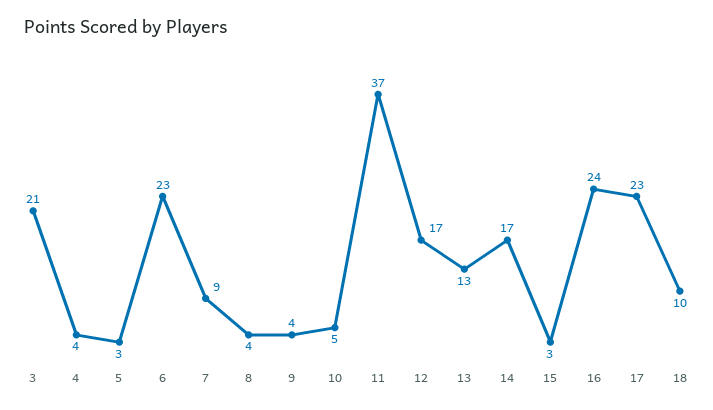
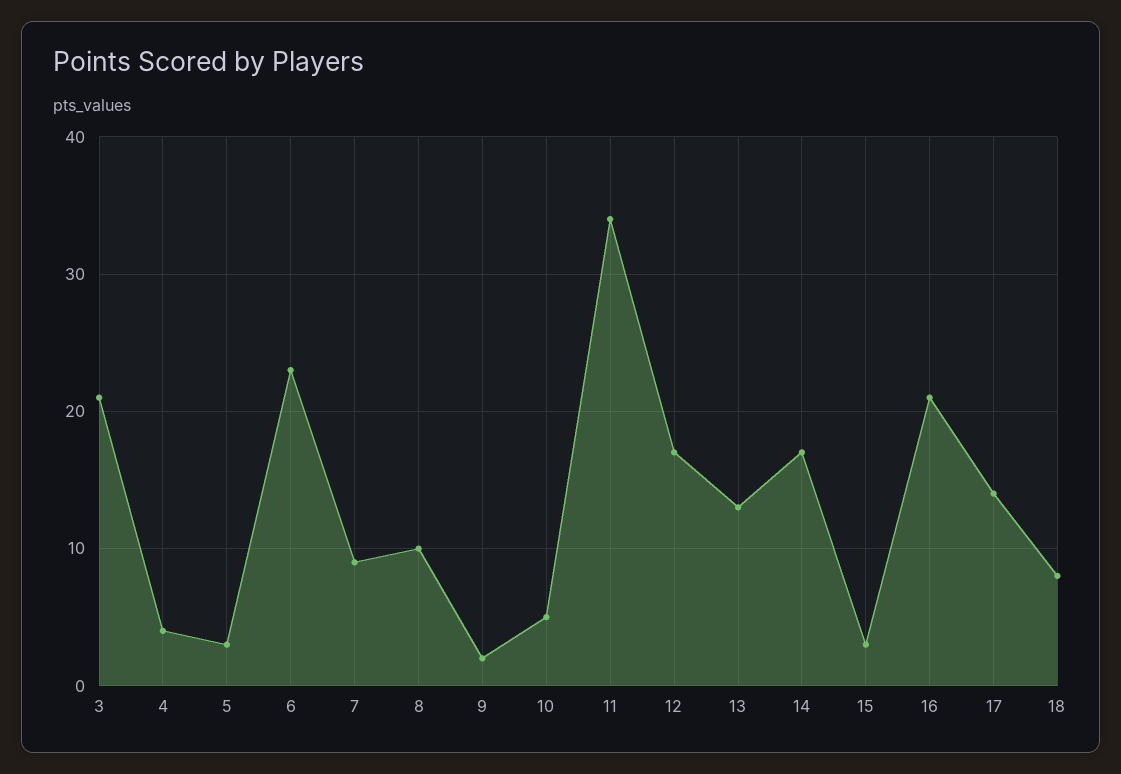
8: 4 -> 10
9: 4 -> 2
11: 37 -> 34
16: 24 -> 21
17: 23 -> 14
18: 10 -> 8

